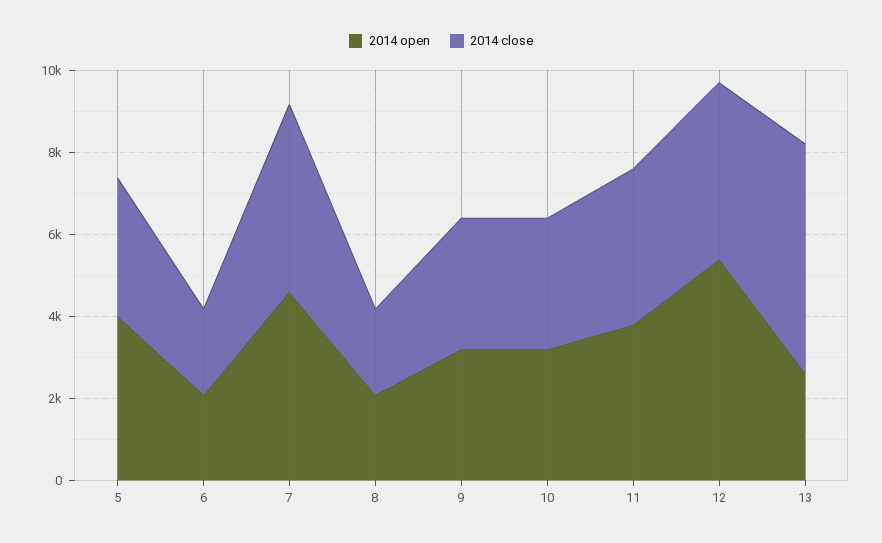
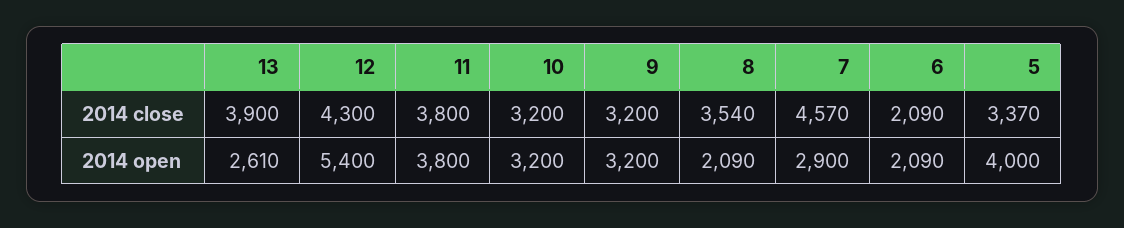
2014 open, 7: 4500 -> 2900
2014 close, 8: 2000 -> 3540
2014 close, 13: 5500 -> 3900

